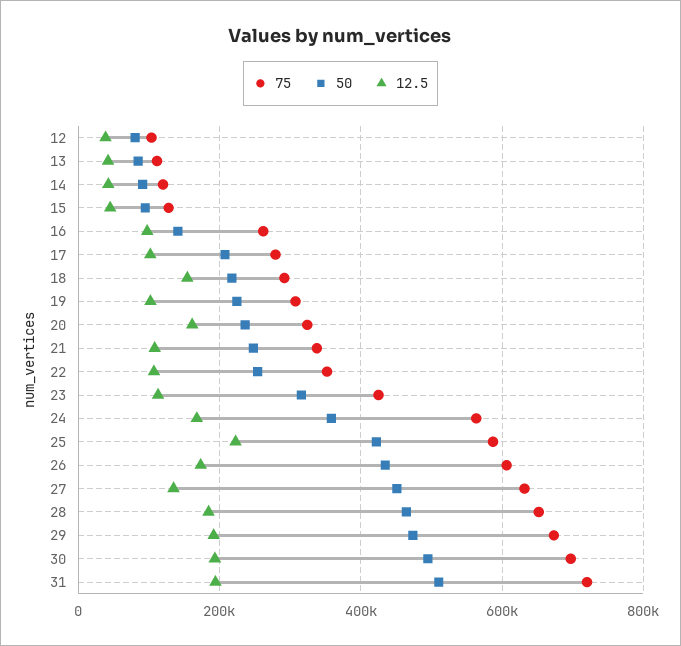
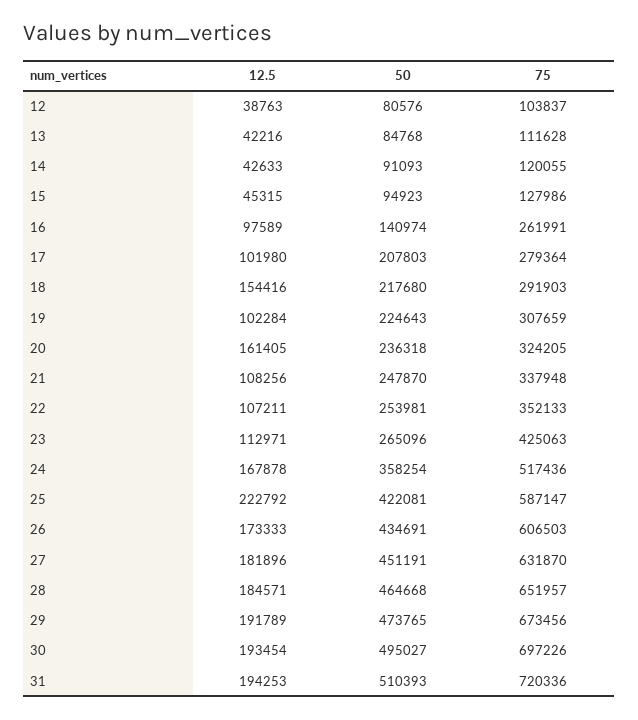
50, 23: 320000 -> 265096
75, 24: 560000 -> 517436
12.5, 27: 140000 -> 181896

